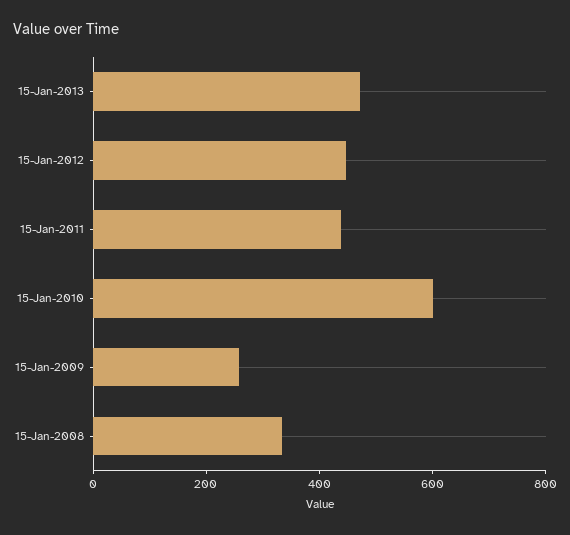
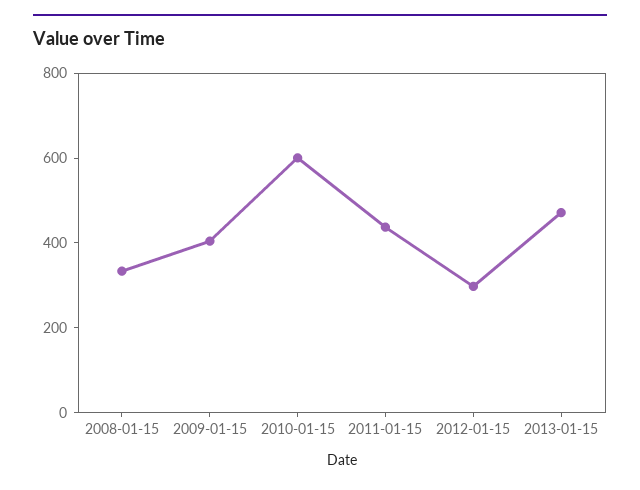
15-Jan-2012: 450 -> 300
15-Jan-2009: 250 -> 400

